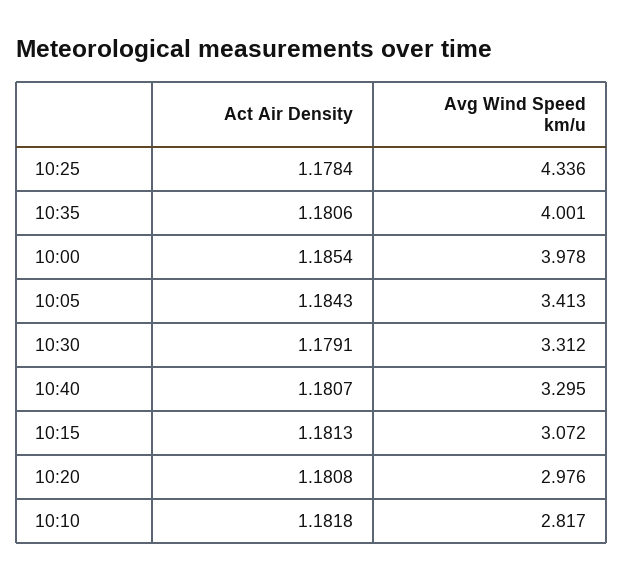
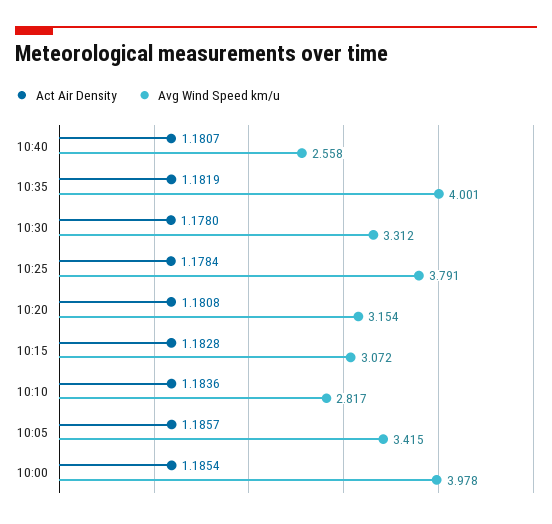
Avg Wind Speed km/u, 10:25: 4.336 -> 3.791
Act Air Density, 10:35: 1.1806 -> 1.1819
Act Air Density, 10:05: 1.1843 -> 1.1857
Avg Wind Speed km/u, 10:05: 3.413 -> 3.415
Act Air Density, 10:30: 1.1791 -> 1.178
Avg Wind Speed km/u, 10:40: 3.295 -> 2.558
Act Air Density, 10:15: 1.1813 -> 1.1828
Avg Wind Speed km/u, 10:20: 2.976 -> 3.154
Act Air Density, 10:10: 1.1818 -> 1.1836

